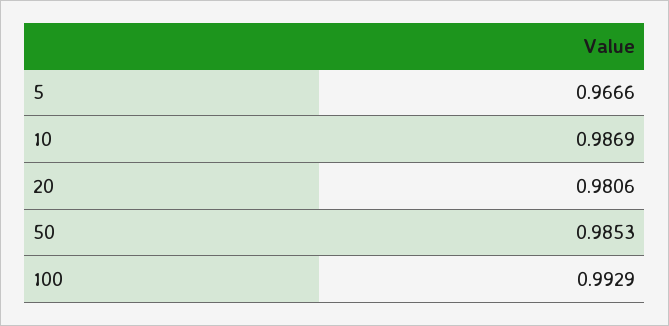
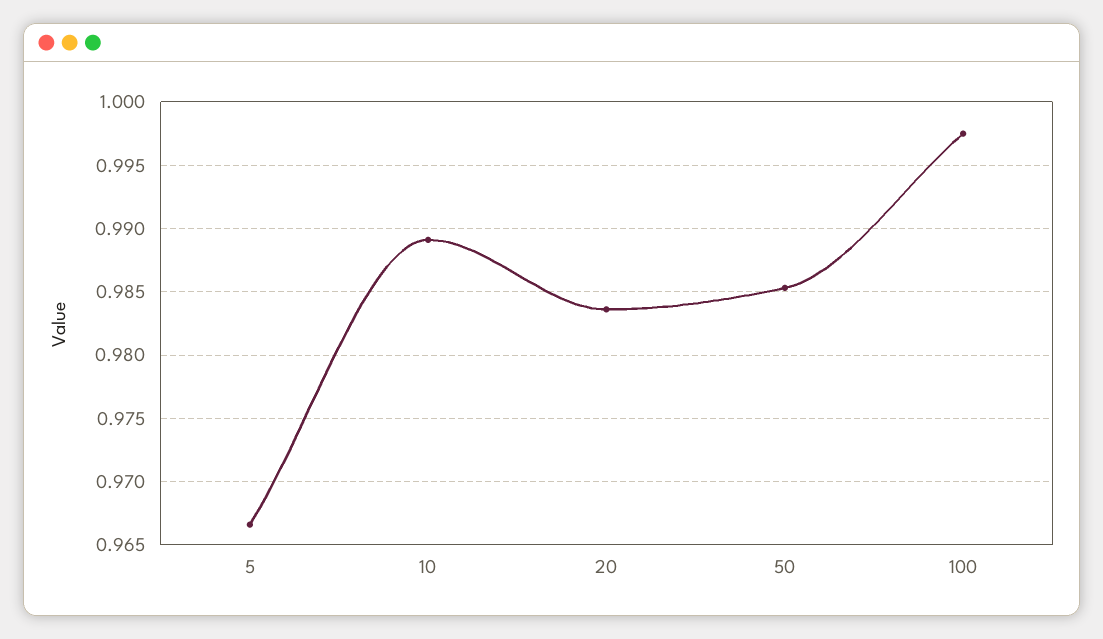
10: 0.9869 -> 0.989
20: 0.9806 -> 0.9835
100: 0.9929 -> 0.9975

